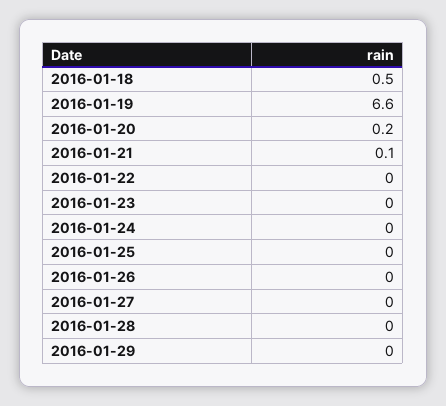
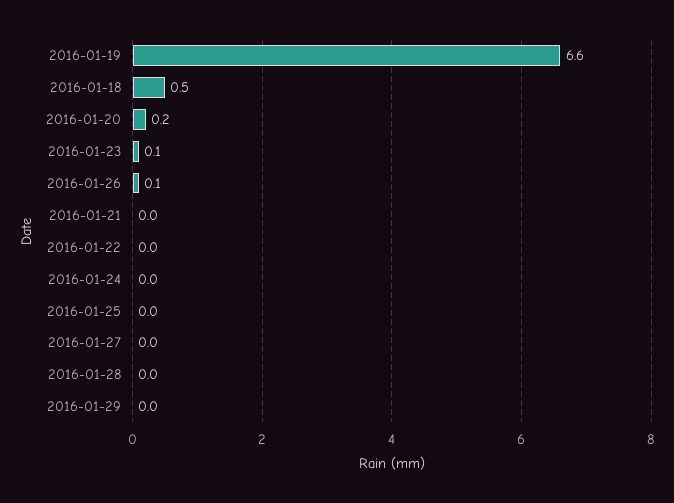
2016-01-21: 0.1 -> 0
2016-01-23: 0 -> 0.1
2016-01-26: 0 -> 0.1

